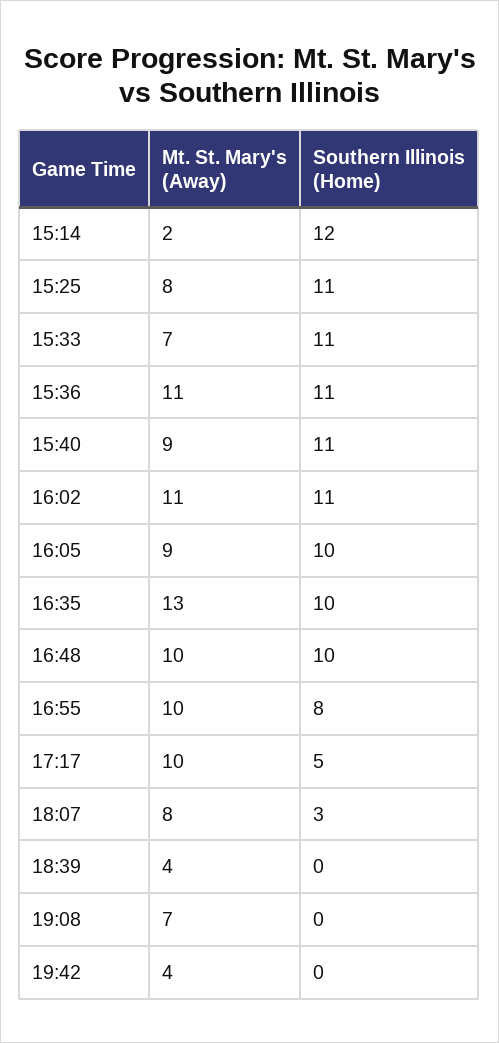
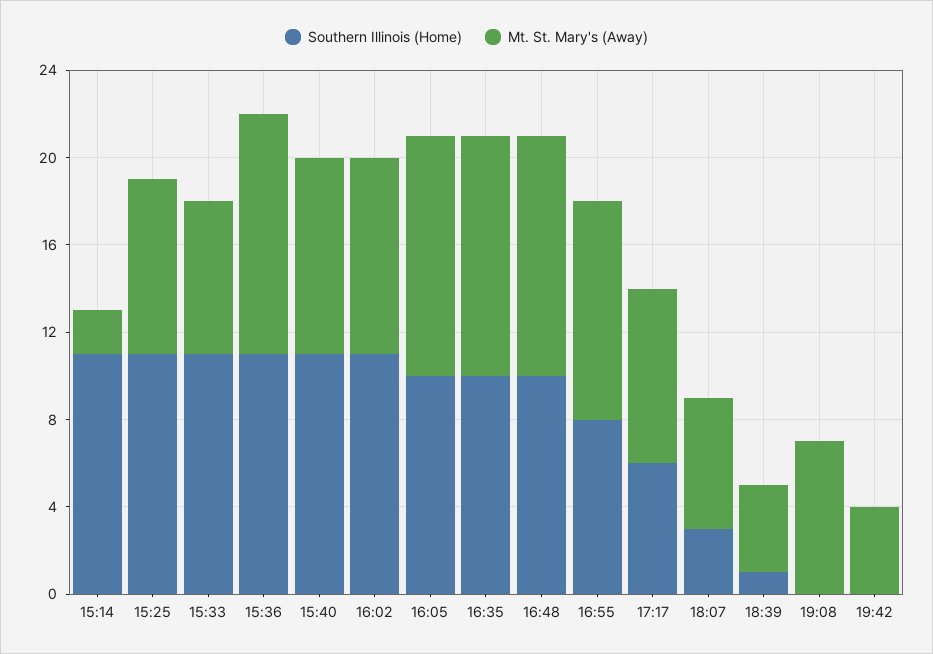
Southern Illinois (Home), 15:14: 12 -> 11
Mt. St. Mary's (Away), 16:02: 11 -> 9
Mt. St. Mary's (Away), 16:05: 9 -> 11
Mt. St. Mary's (Away), 16:35: 13 -> 11
Mt. St. Mary's (Away), 16:48: 10 -> 11
Mt. St. Mary's (Away), 17:17: 10 -> 8
Southern Illinois (Home), 17:17: 5 -> 6
Mt. St. Mary's (Away), 18:07: 8 -> 6
Southern Illinois (Home), 18:39: 0 -> 1

